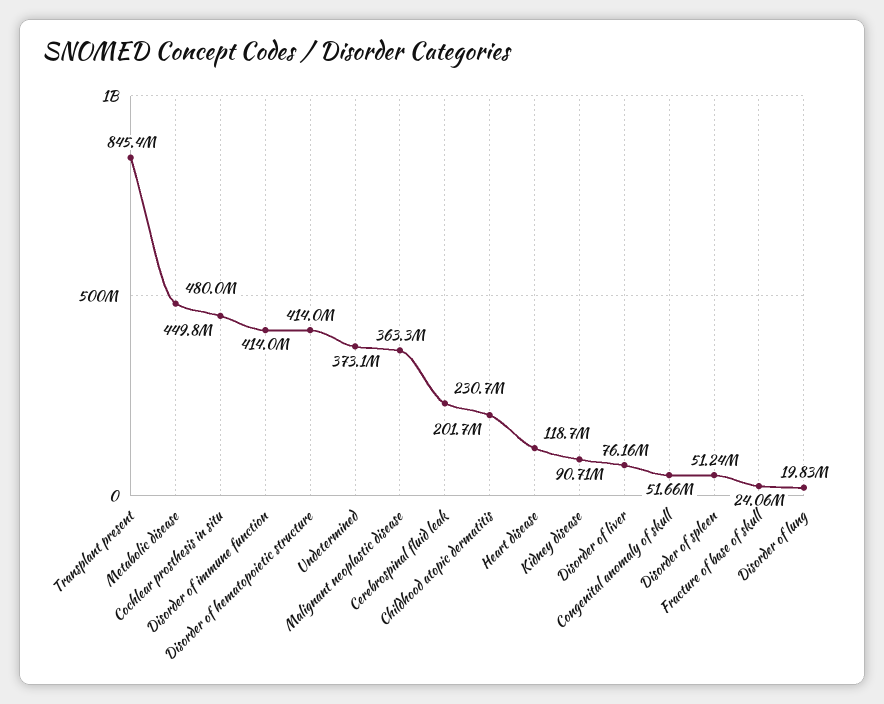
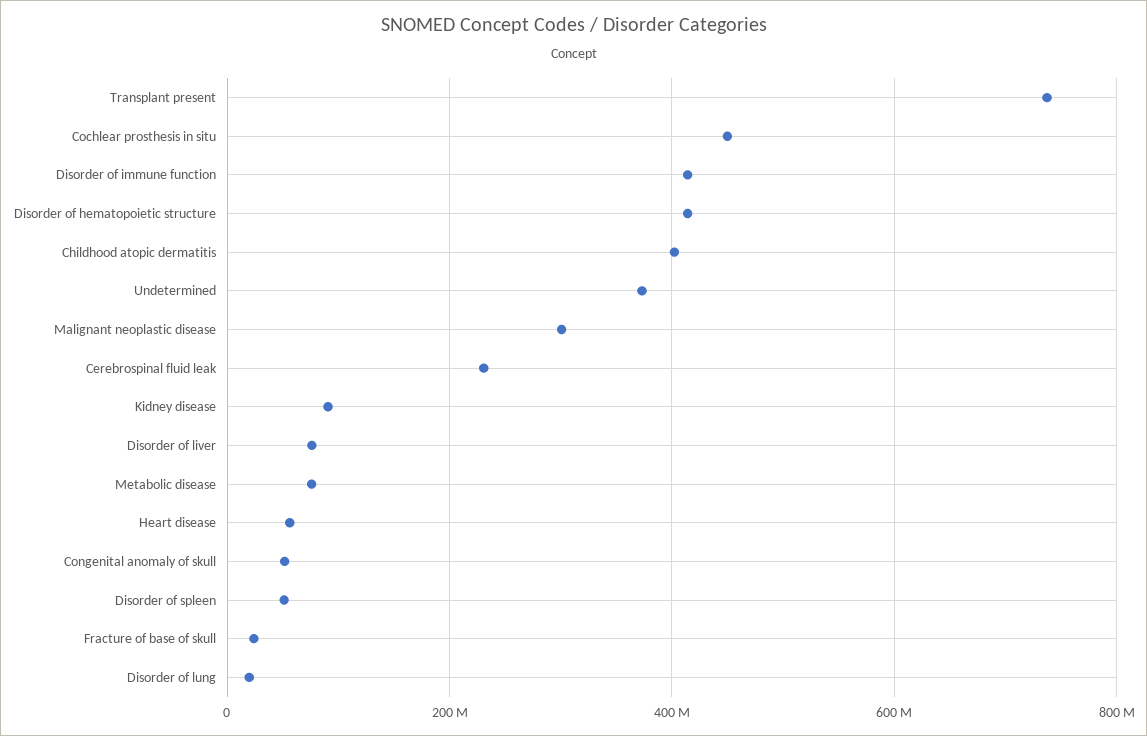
Transplant present: 845400000 -> 740000000
Metabolic disease: 480000000 -> 80000000
Malignant neoplastic disease: 363300000 -> 300000000
Childhood atopic dermatitis: 201700000 -> 400000000
Heart disease: 118700000 -> 60000000

